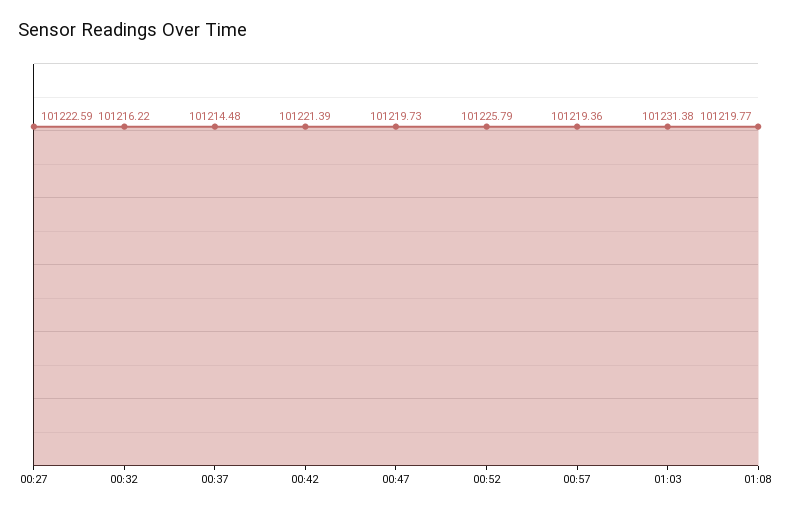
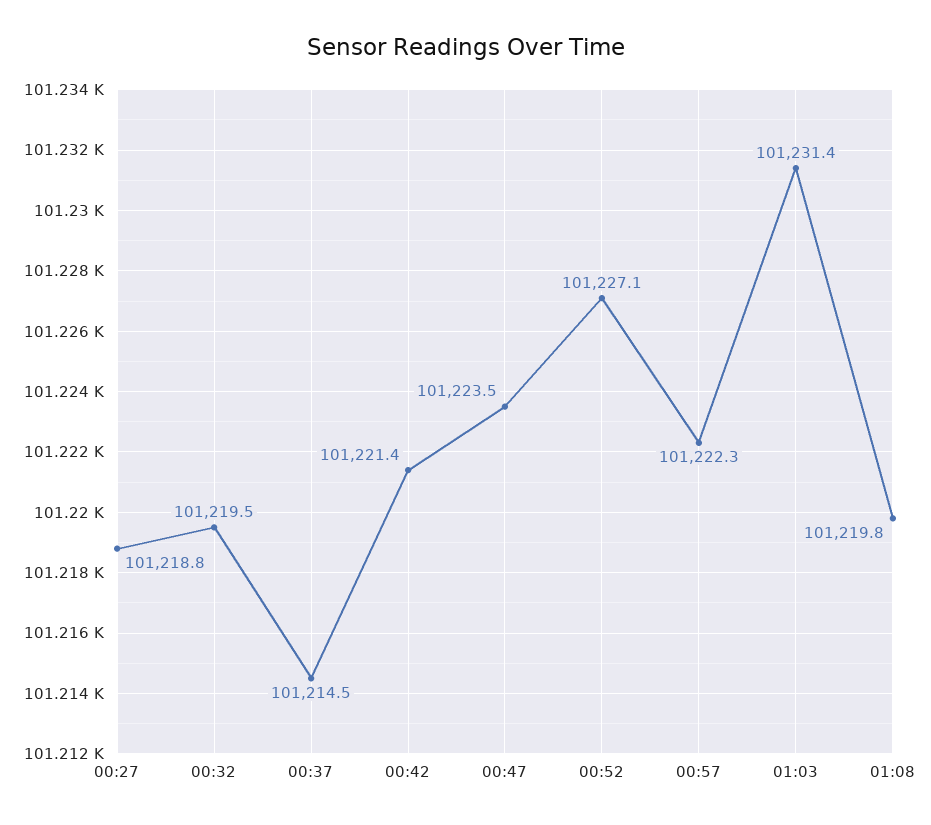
00:27: 101222.59 -> 101218.8
00:32: 101216.22 -> 101219.5
00:47: 101219.73 -> 101223.5
00:52: 101225.79 -> 101227.1
00:57: 101219.36 -> 101222.3

